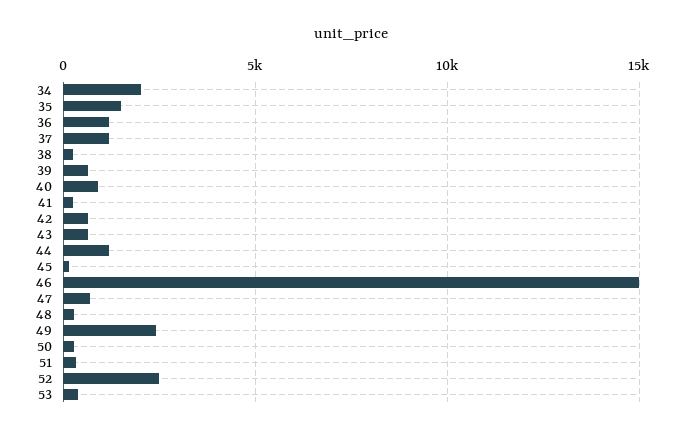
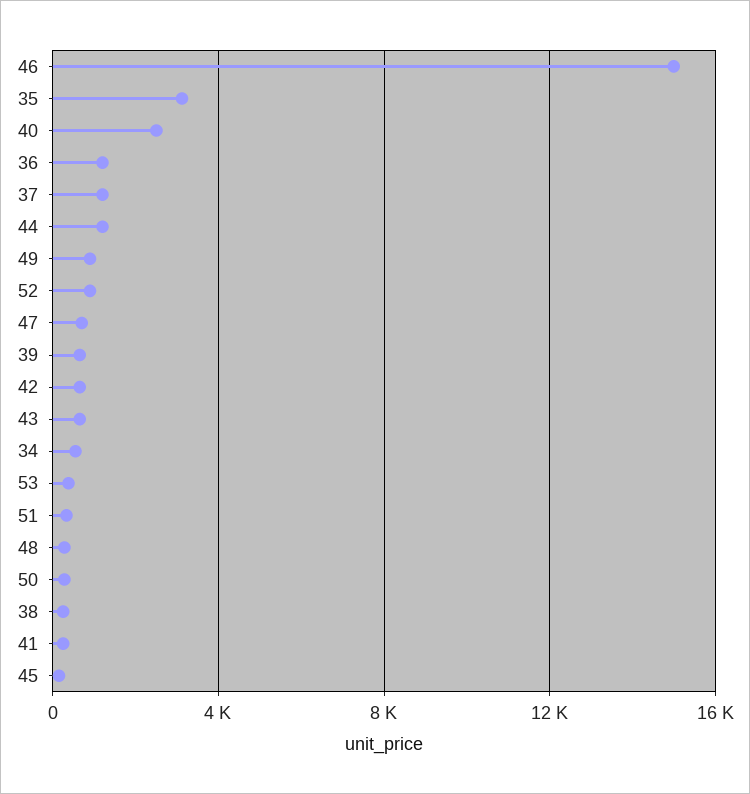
34: 2000 -> 500
35: 1500 -> 3000
40: 1000 -> 2500
49: 2500 -> 1000
52: 2500 -> 1000

